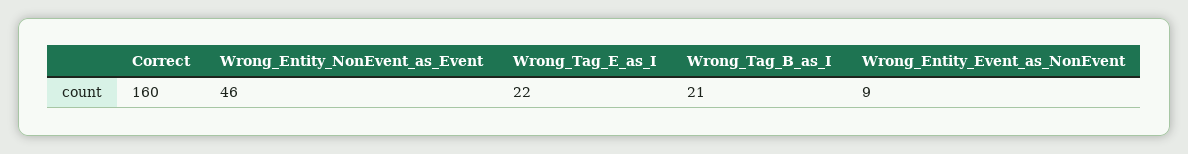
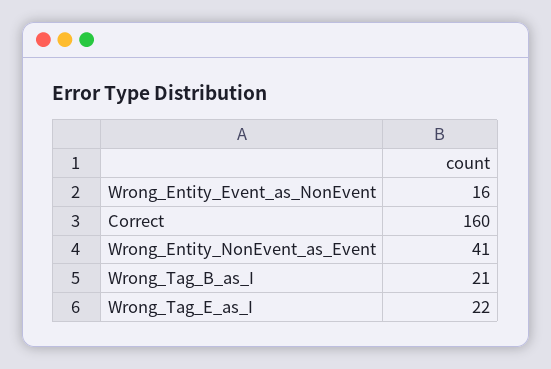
Wrong_Entity_NonEvent_as_Event: 46 -> 41
Wrong_Entity_Event_as_NonEvent: 9 -> 16

